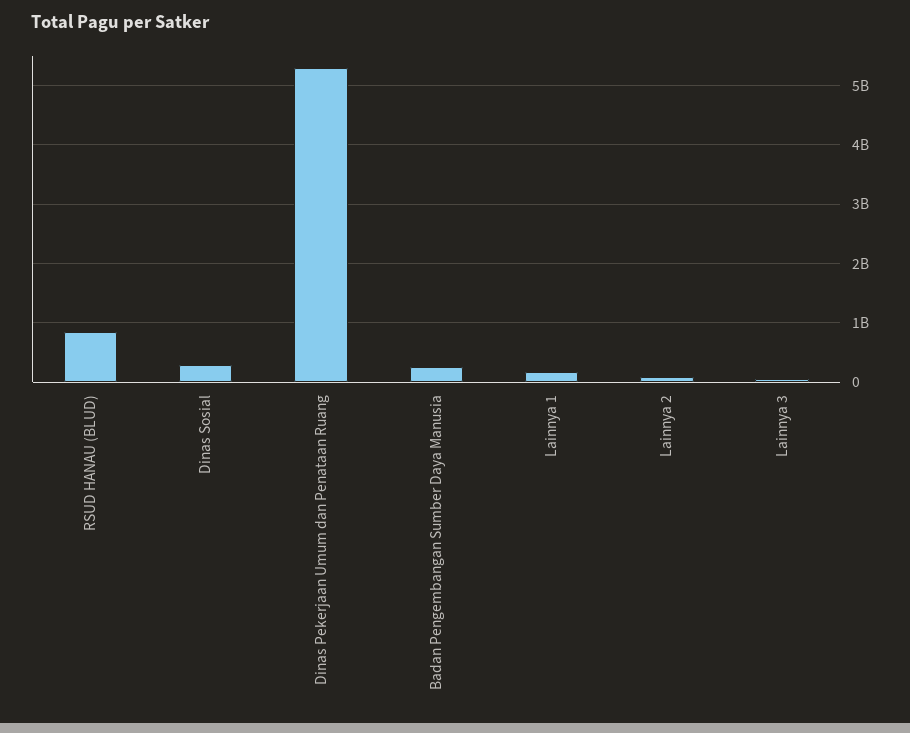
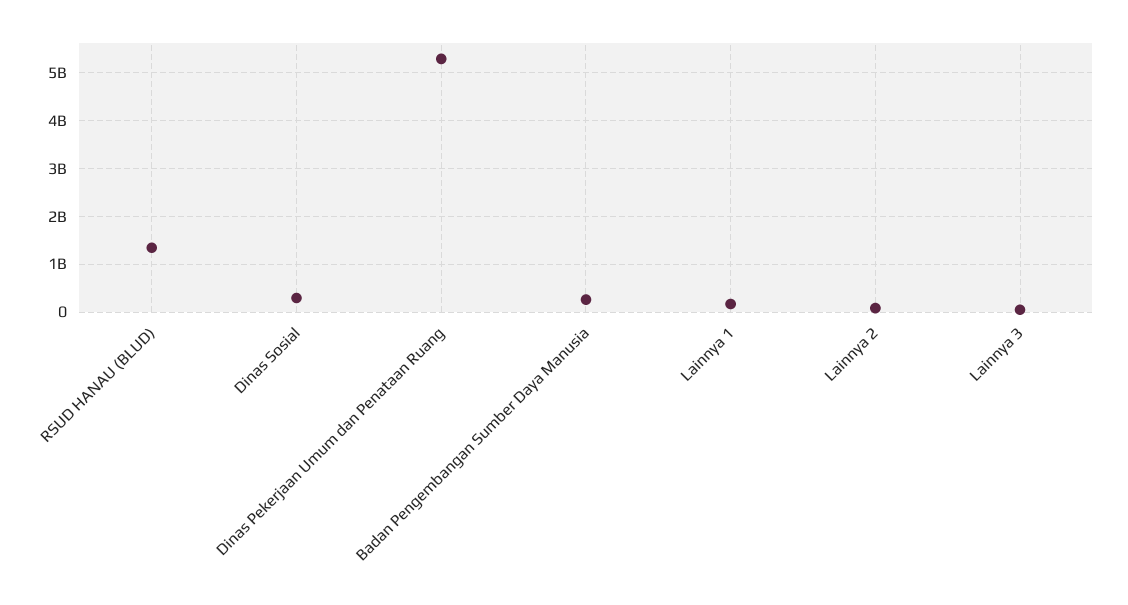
RSUD HANAU (BLUD): 800000000 -> 1400000000

